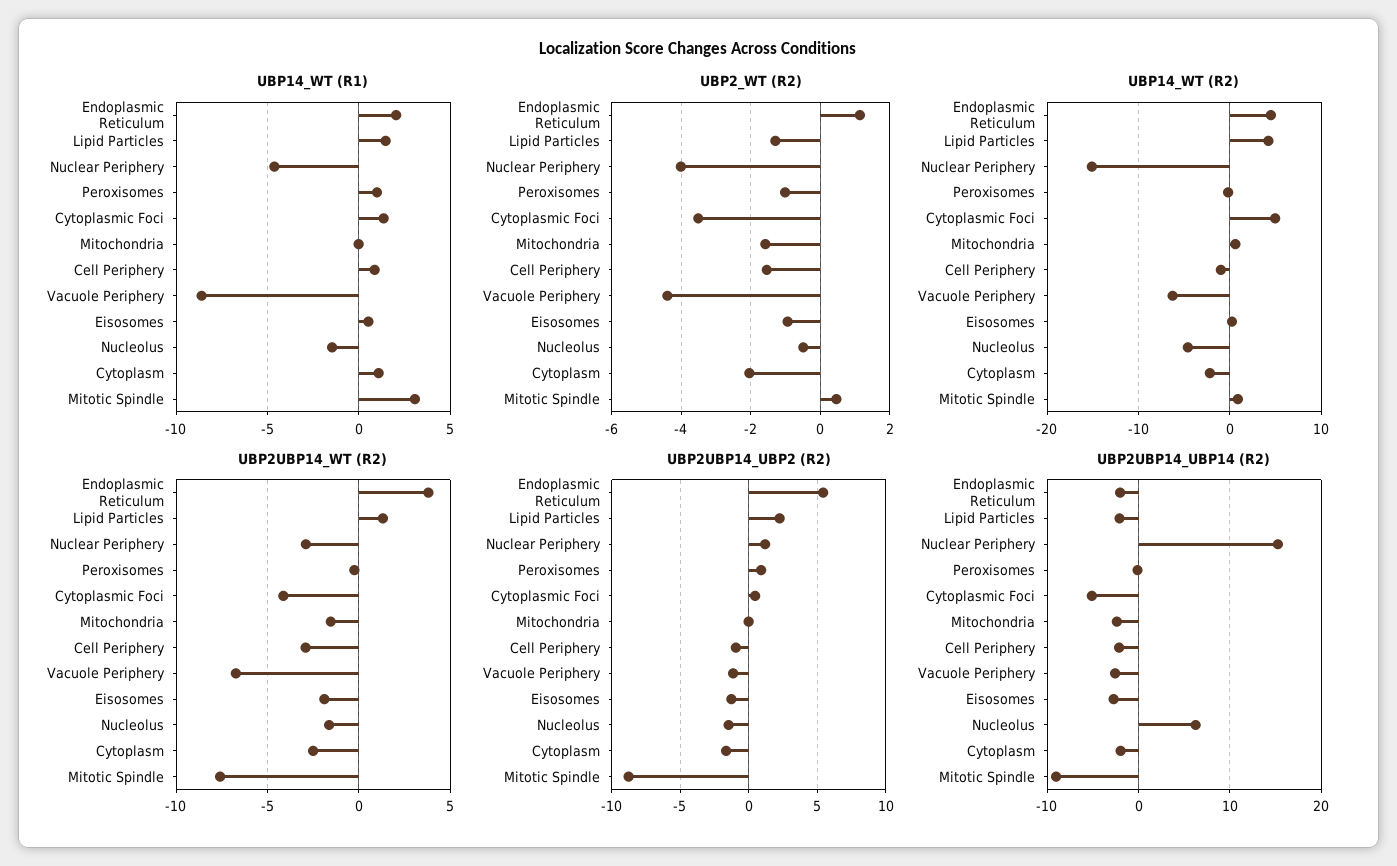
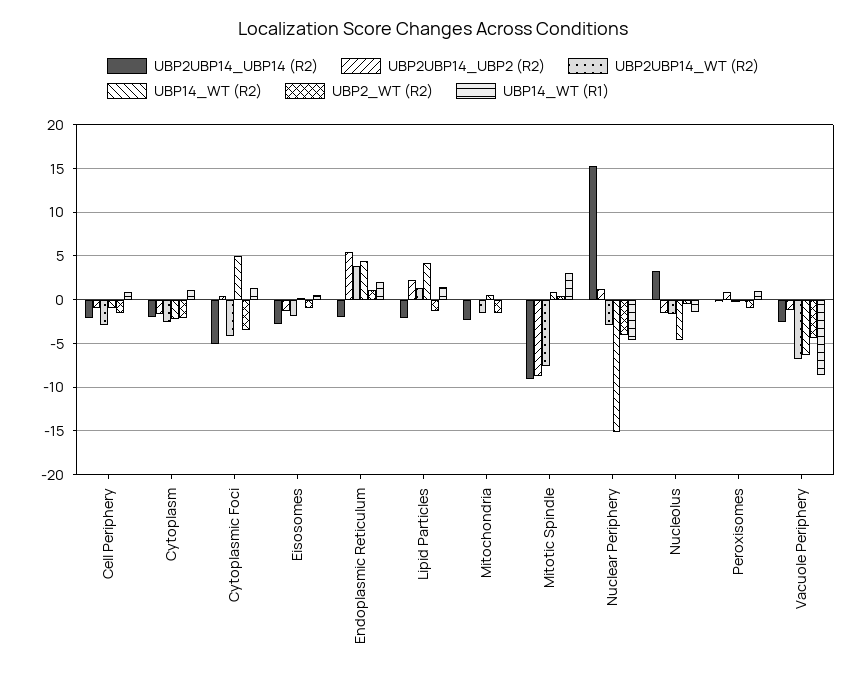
UBP2UBP14_UBP14 (R2), Nucleolus: 6 -> 3

